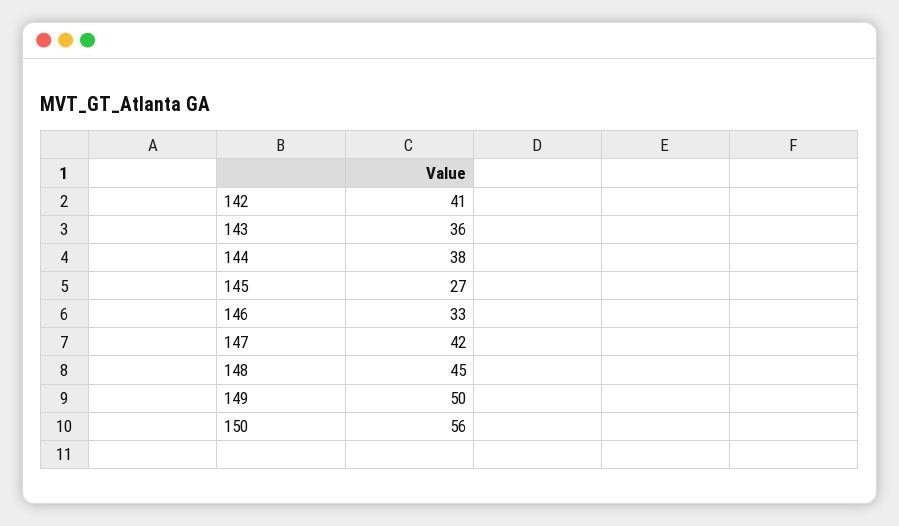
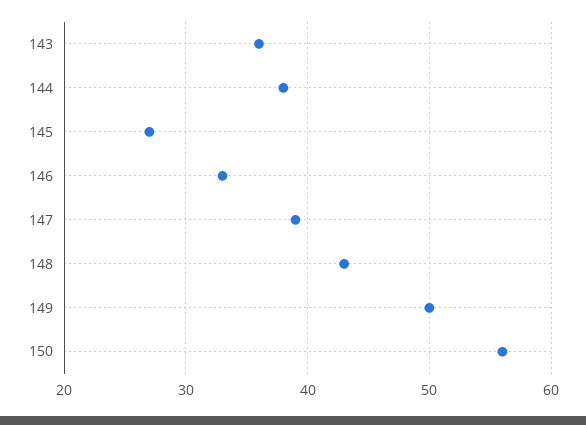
142: 41 -> none
147: 42 -> 39
148: 45 -> 43

